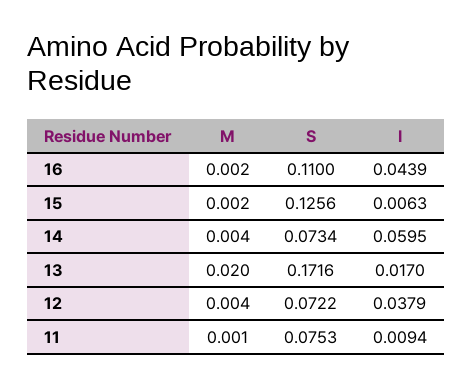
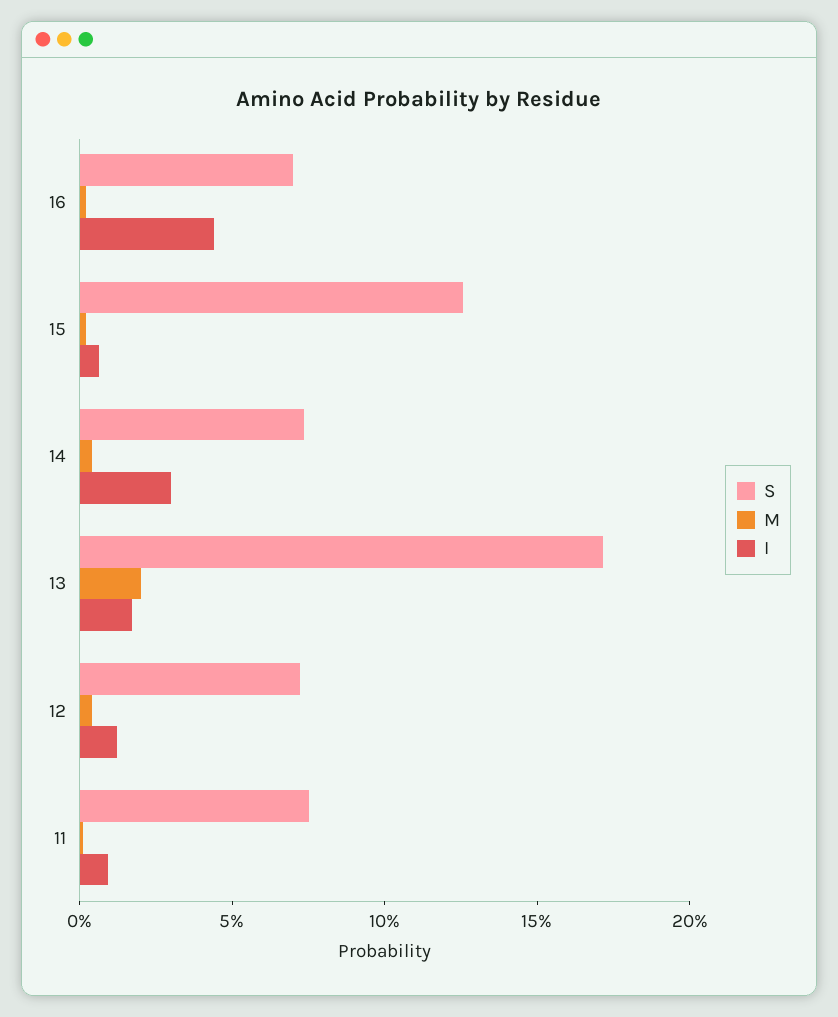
S, 16: 0.11 -> 0.07
I, 14: 0.0595 -> 0.03
I, 12: 0.0379 -> 0.01

